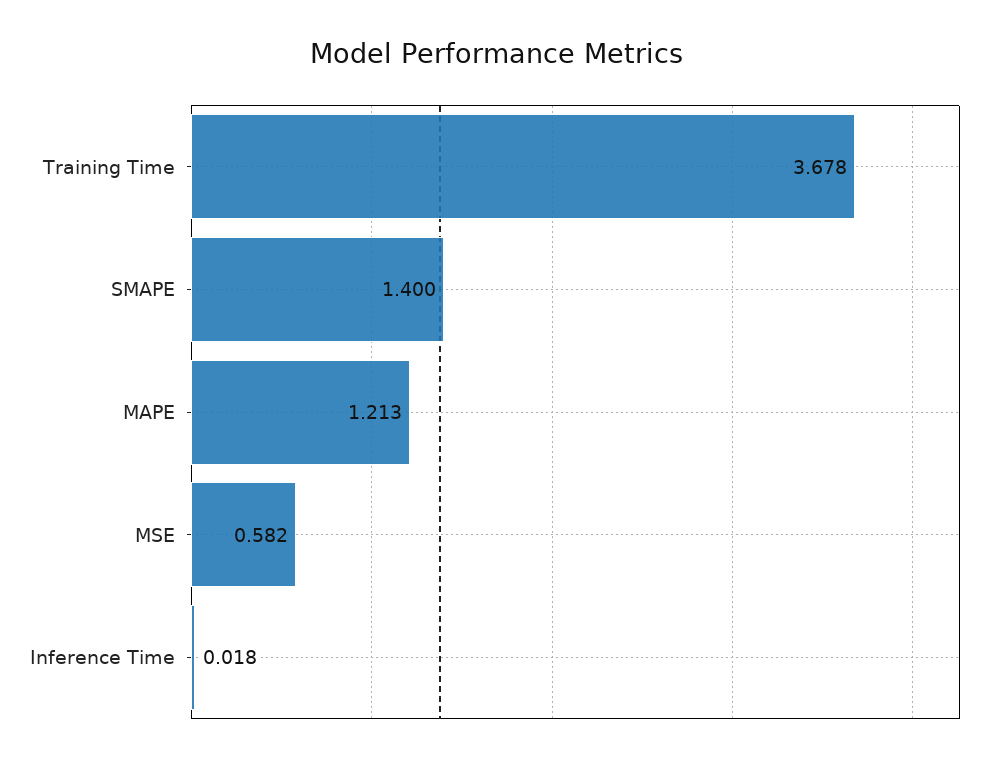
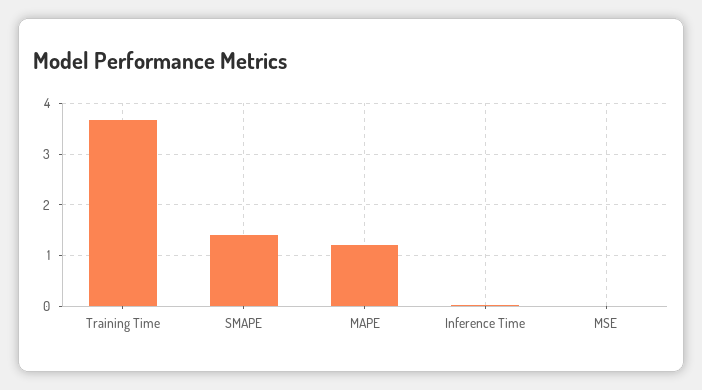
MSE: 0.582 -> 0

